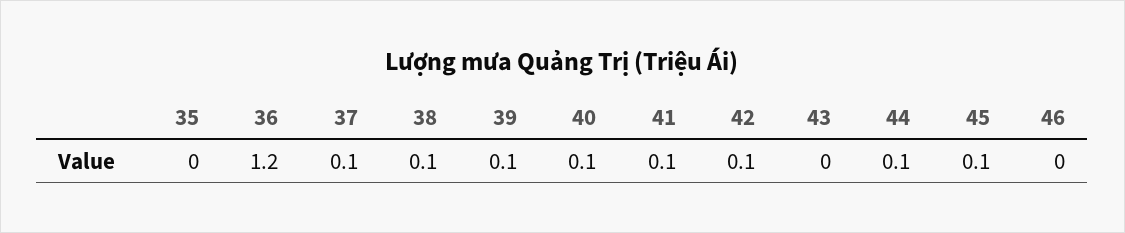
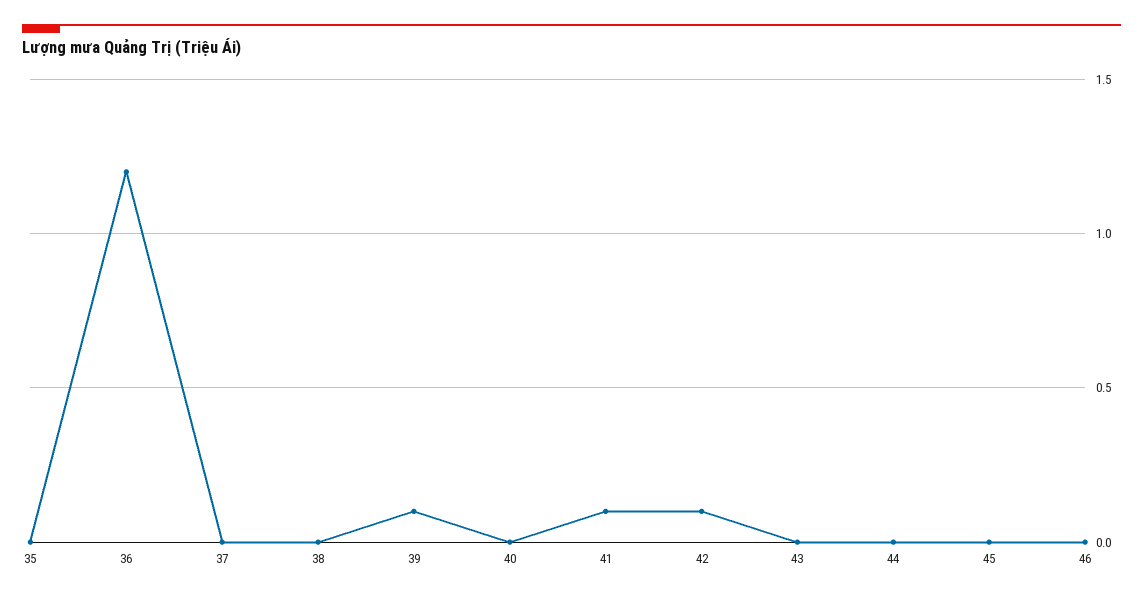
37: 0.1 -> 0
38: 0.1 -> 0
40: 0.1 -> 0
44: 0.1 -> 0
45: 0.1 -> 0

